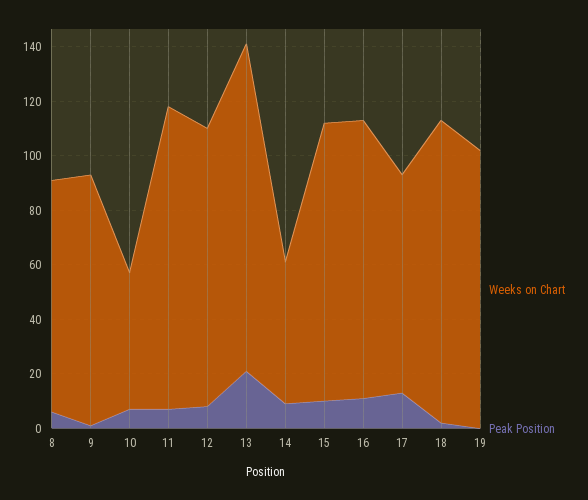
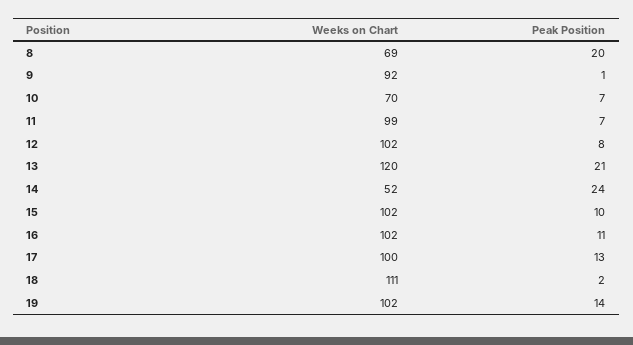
Weeks on Chart, 8: 85 -> 69
Peak Position, 8: 5 -> 20
Weeks on Chart, 10: 50 -> 70
Weeks on Chart, 11: 110 -> 99
Peak Position, 14: 10 -> 24
Weeks on Chart, 17: 80 -> 100
Peak Position, 19: 0 -> 14

